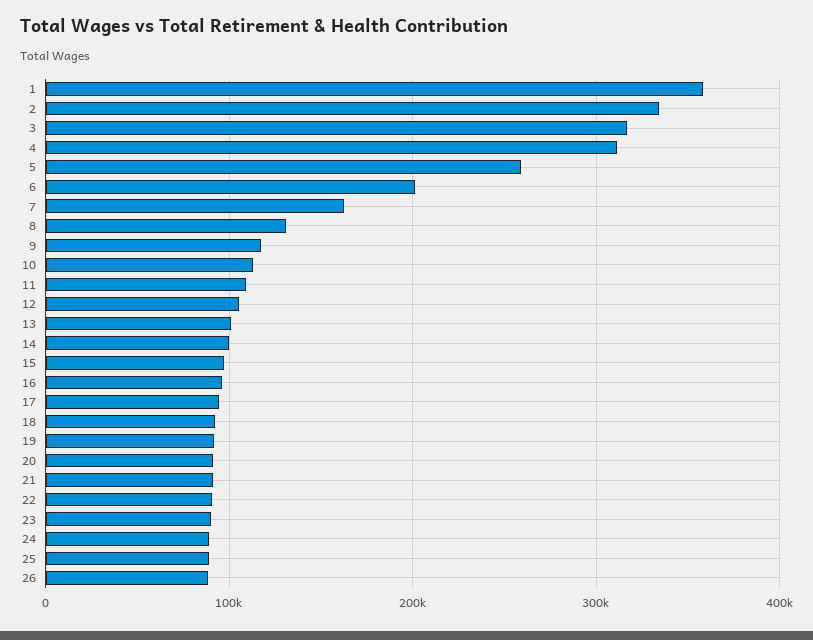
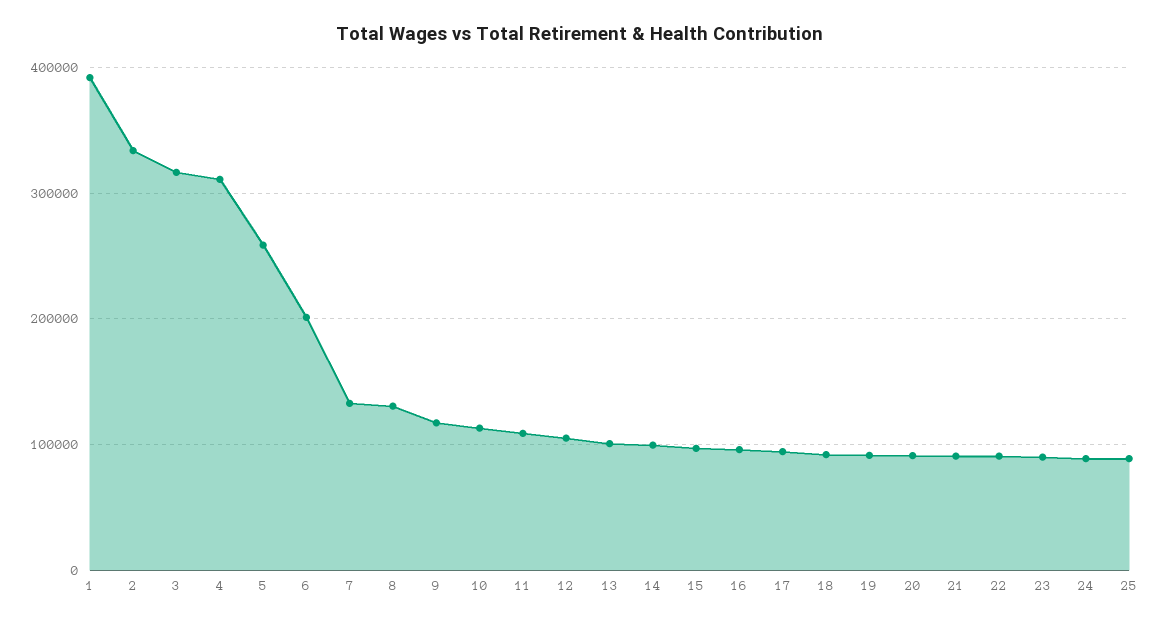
1: 360000 -> 390000
7: 160000 -> 130000
26: 90000 -> none

